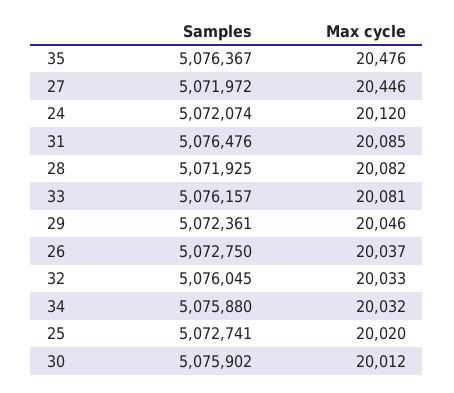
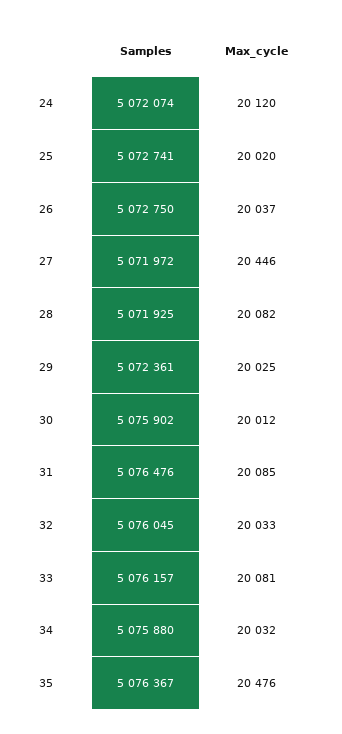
Max cycle, 29: 20046 -> 20025

